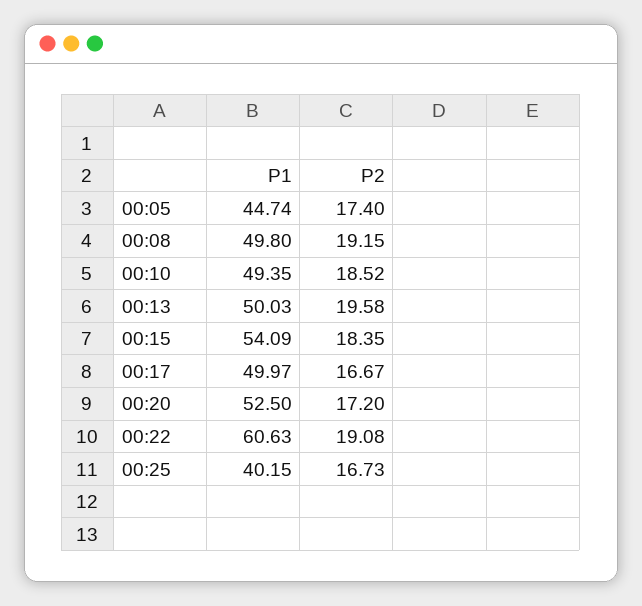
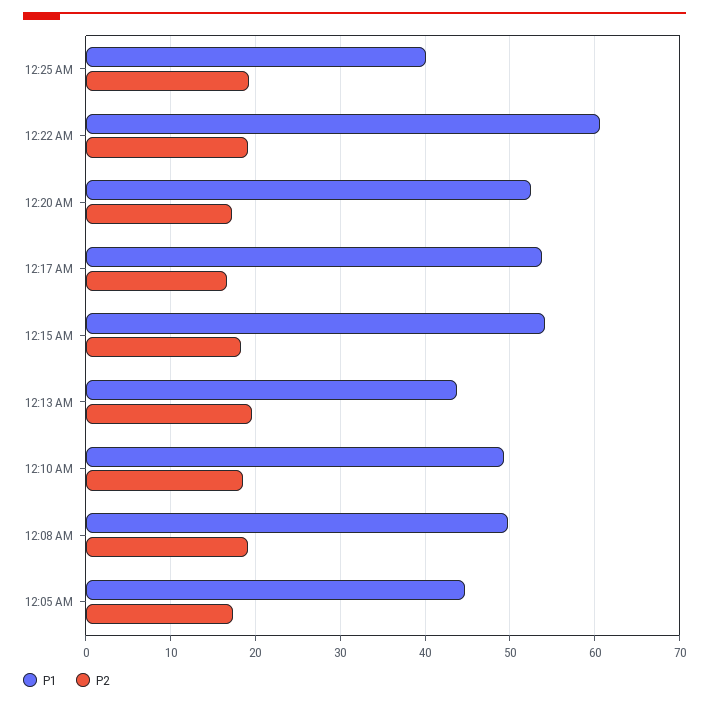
P1, 00:13: 50.03 -> 44
P1, 00:17: 49.97 -> 54
P2, 00:25: 16.73 -> 19

